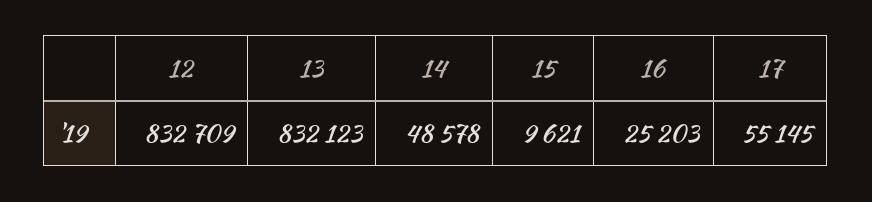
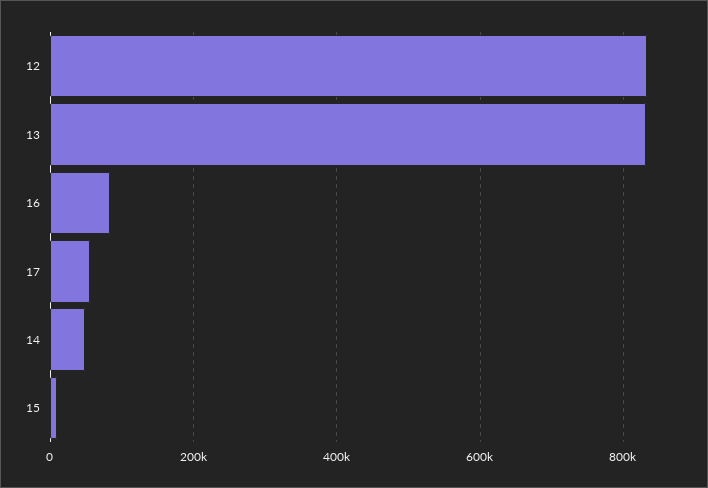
16: 25203 -> 80000

